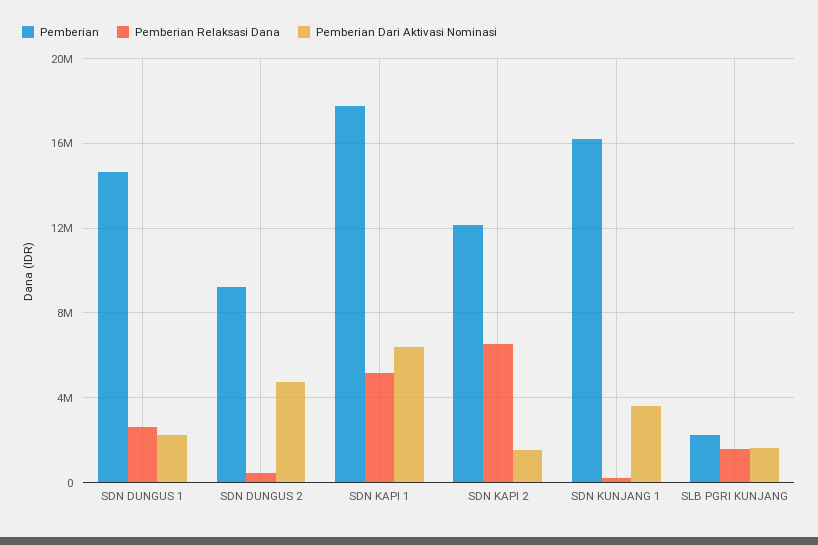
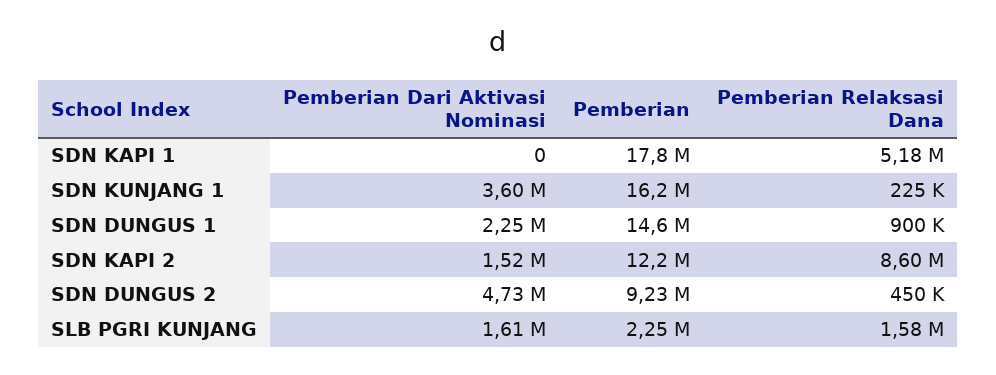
Pemberian Relaksasi Dana, SDN DUNGUS 1: 2500000 -> 900000
Pemberian Dari Aktivasi Nominasi, SDN KAPI 1: 6500000 -> 0
Pemberian Relaksasi Dana, SDN KAPI 2: 6500000 -> 8600000

